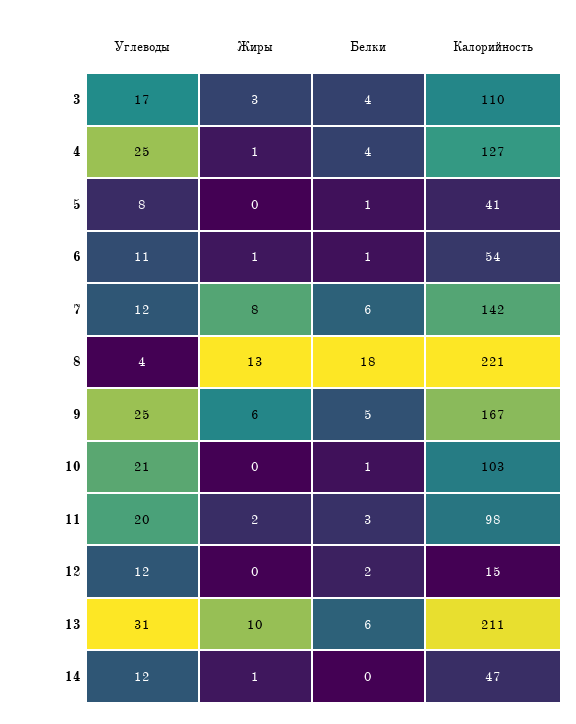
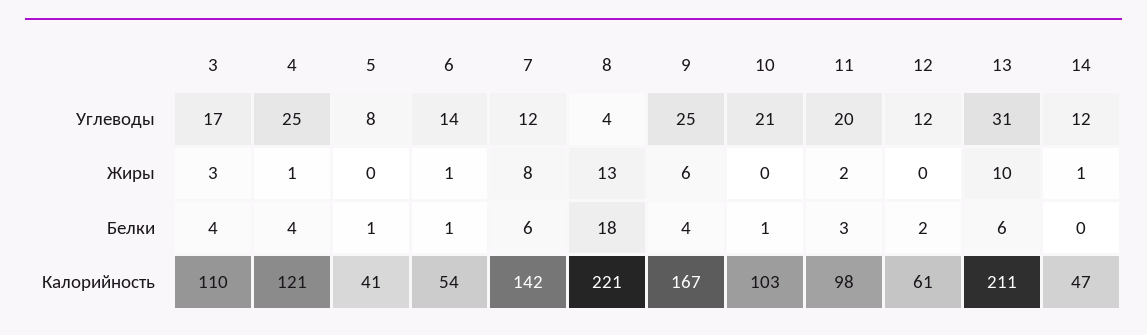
Калорийность, 4: 127 -> 121
Углеводы, 6: 11 -> 14
Белки, 9: 5 -> 4
Калорийность, 12: 15 -> 61

